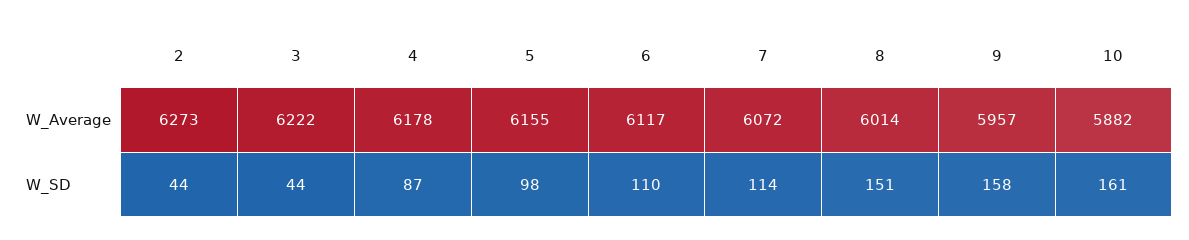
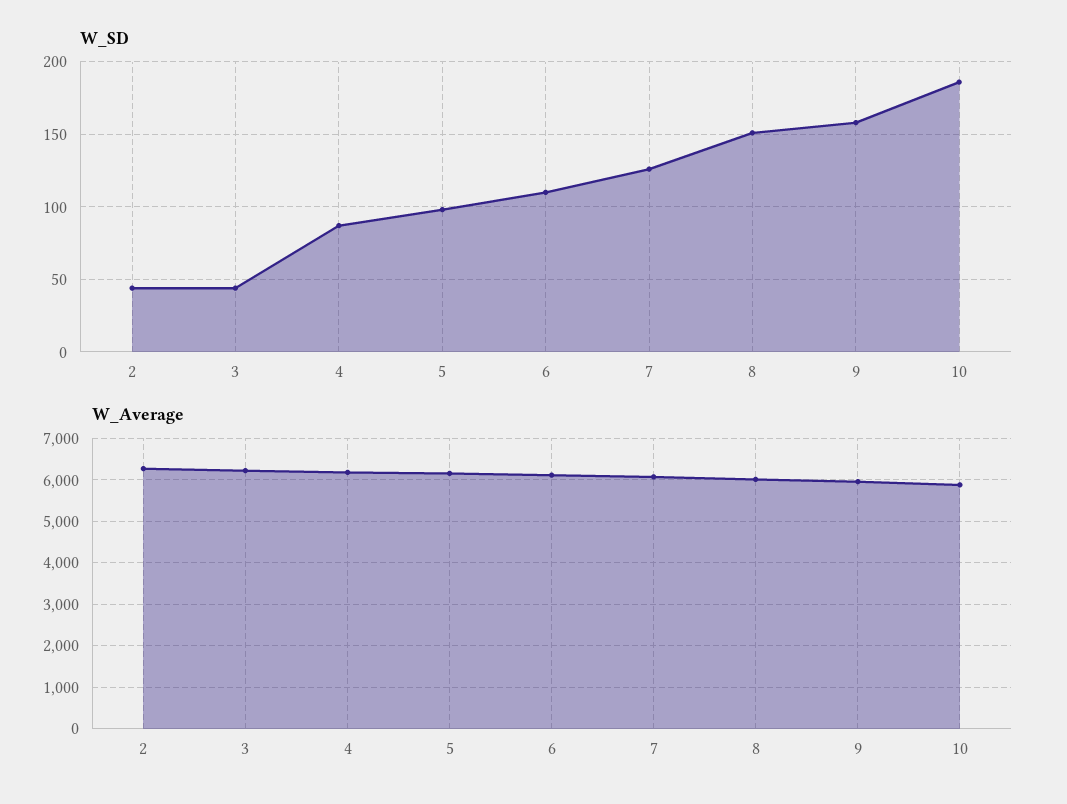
W_SD, 7: 114 -> 125
W_SD, 10: 161 -> 185

